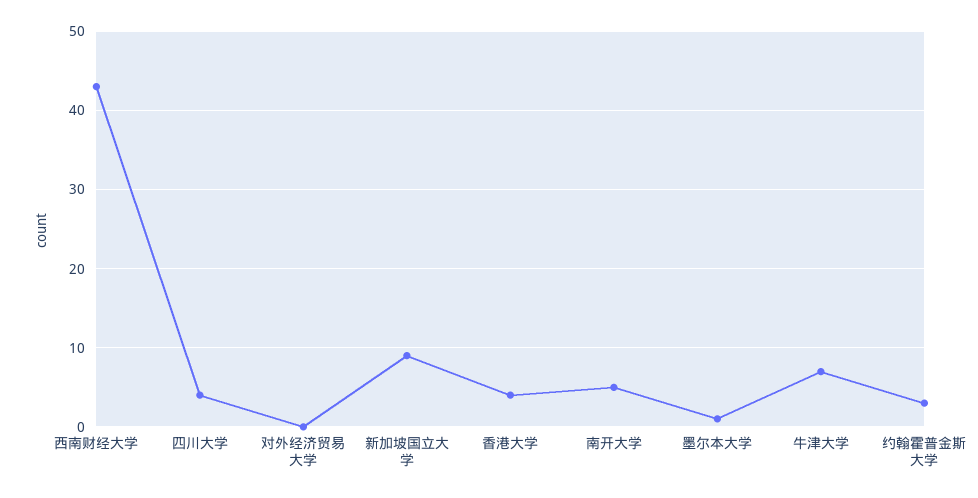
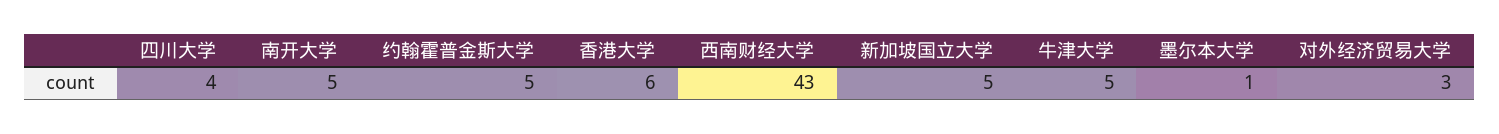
对外经济贸易大学: 0 -> 3
新加坡国立大学: 9 -> 5
香港大学: 4 -> 6
牛津大学: 7 -> 5
约翰霍普金斯大学: 3 -> 5

